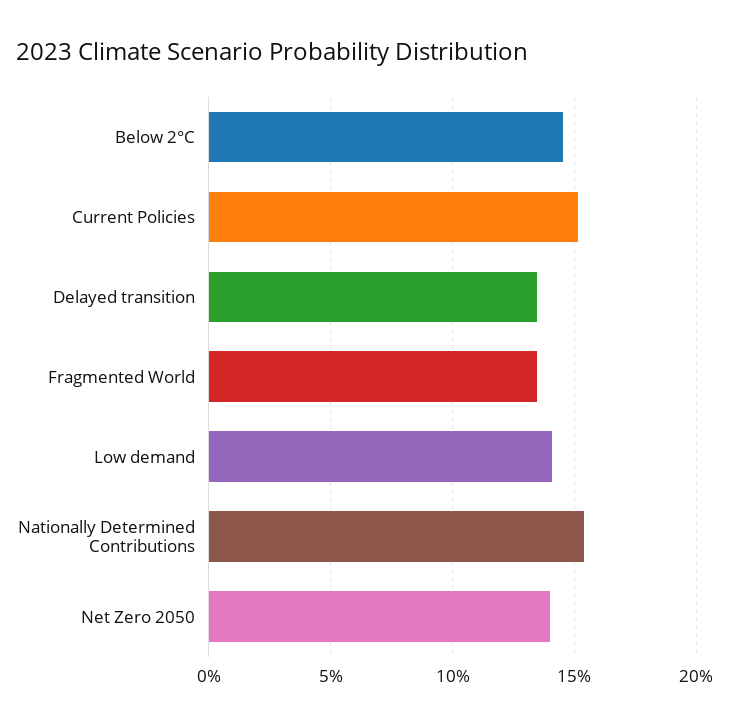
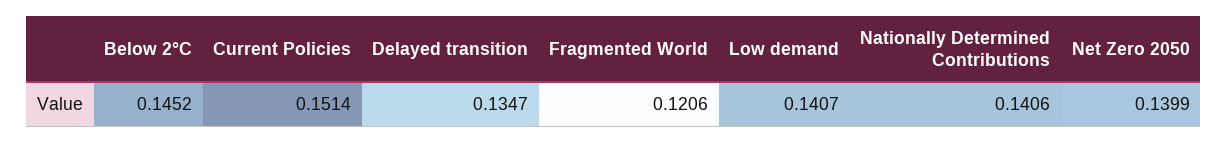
Fragmented World: 0.135 -> 0.1206
Nationally Determined Contributions: 0.155 -> 0.1406

